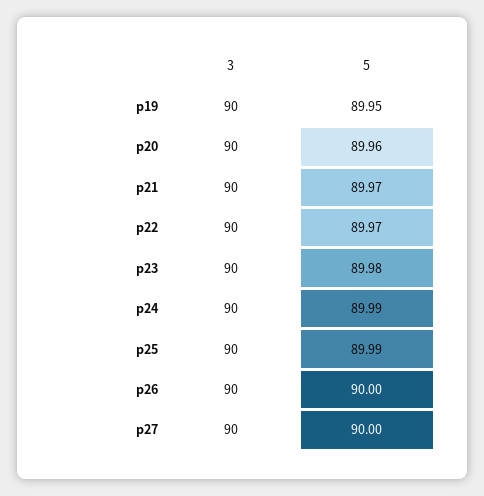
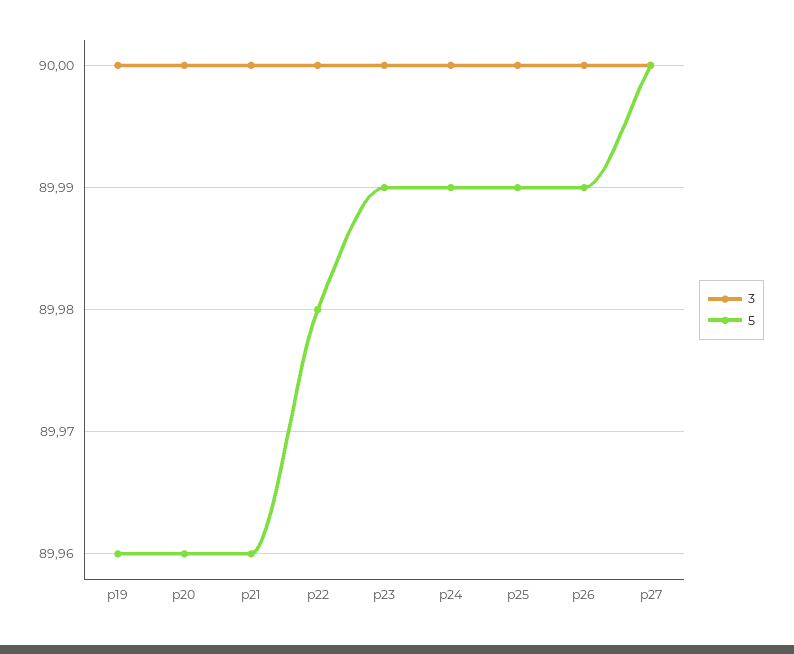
5, p19: 89.95 -> 89.96
5, p21: 89.97 -> 89.96
5, p22: 89.97 -> 89.98
5, p23: 89.98 -> 89.99
5, p26: 90 -> 89.99

